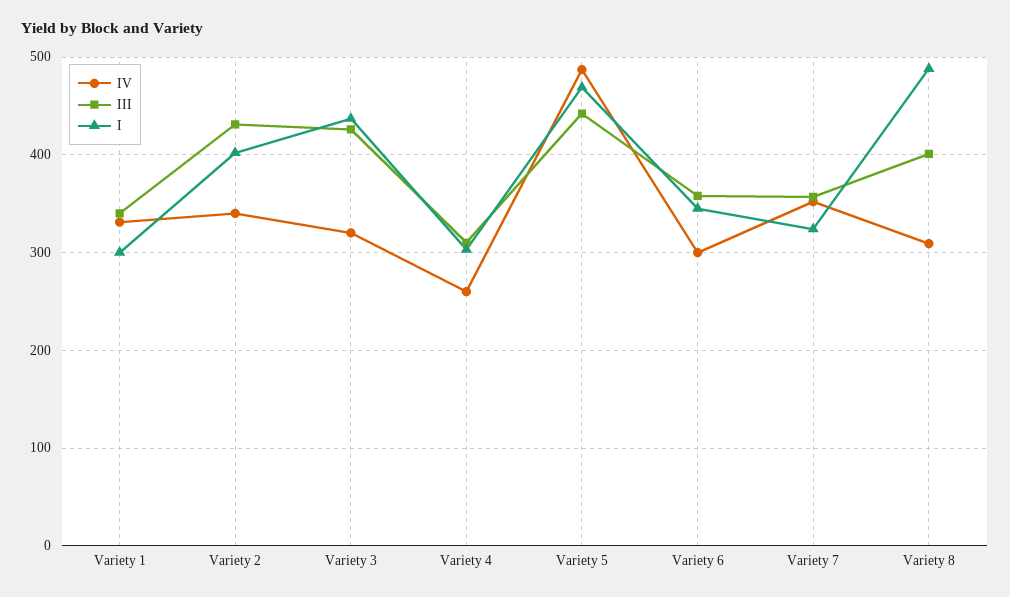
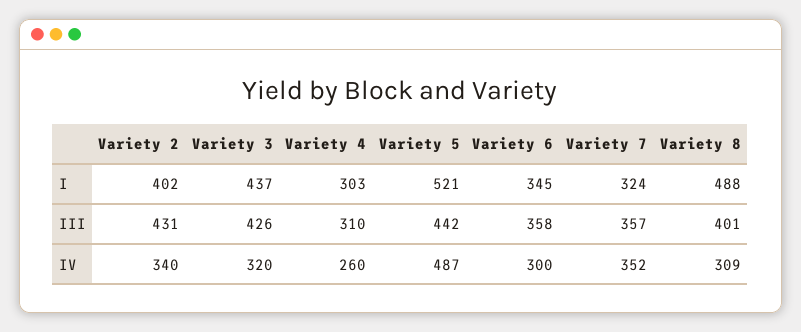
IV, Variety 1: 330 -> none
III, Variety 1: 340 -> none
I, Variety 1: 300 -> none
I, Variety 5: 470 -> 521

